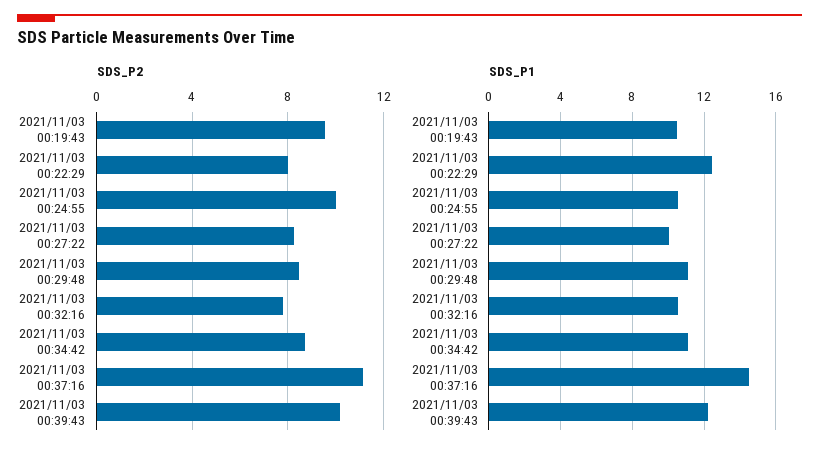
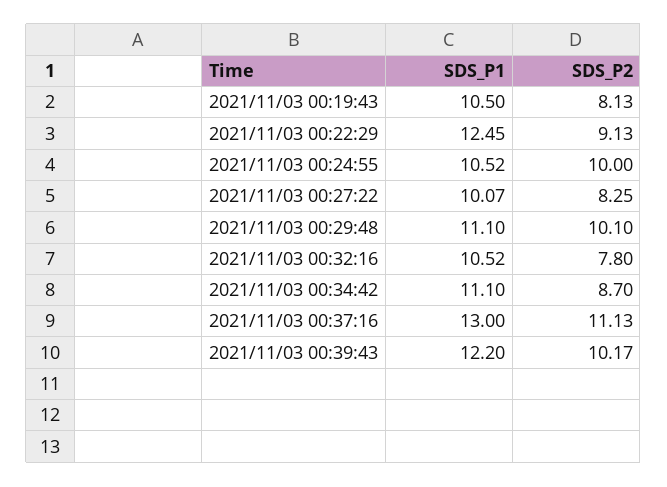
SDS_P2, 2021/11/03 00:19:43: 9.5 -> 8.13
SDS_P2, 2021/11/03 00:22:29: 8 -> 9.13
SDS_P2, 2021/11/03 00:29:48: 8.5 -> 10.1
SDS_P1, 2021/11/03 00:37:16: 14.5 -> 13

